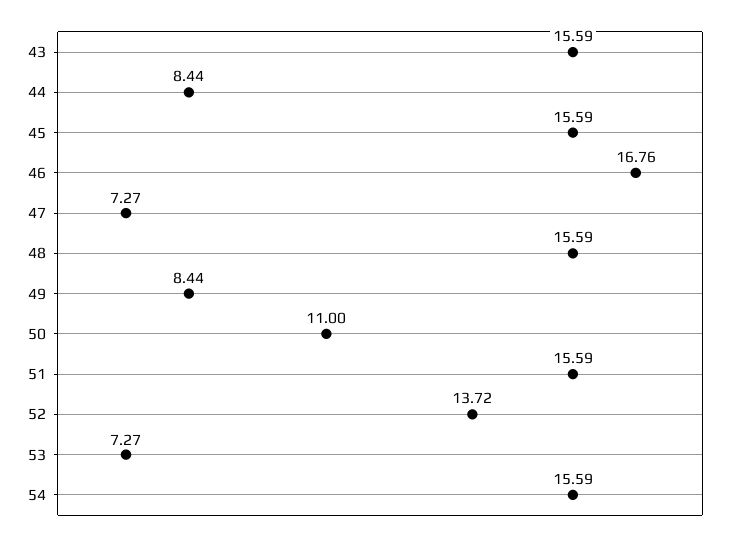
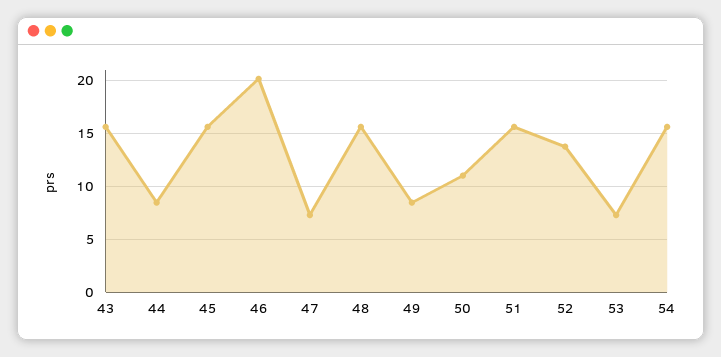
46: 16.76 -> 20

